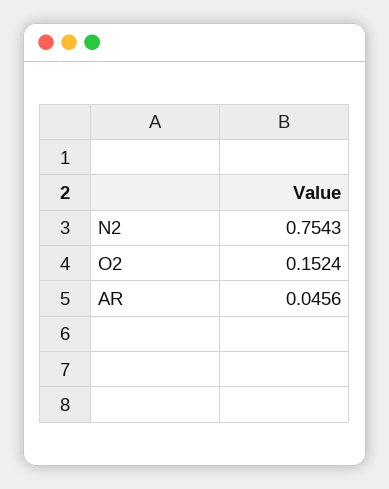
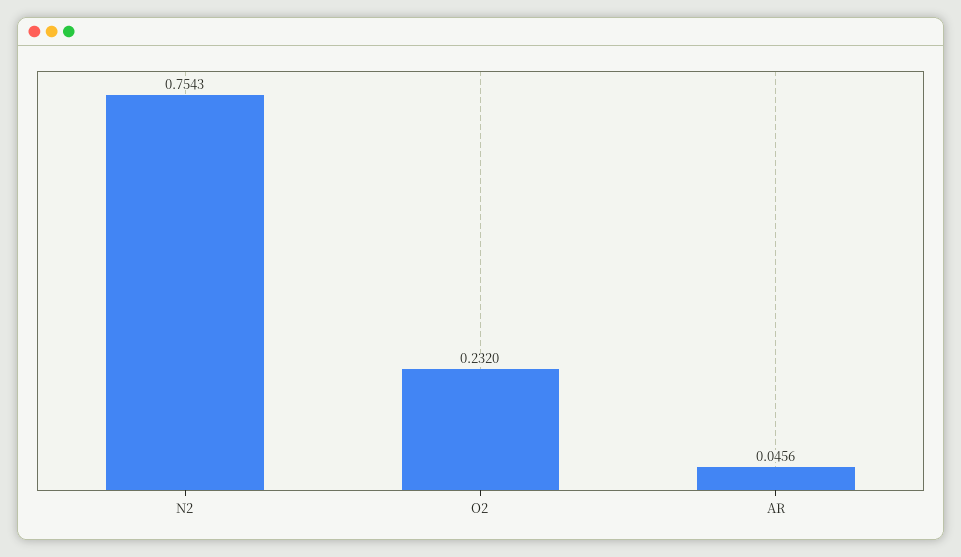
O2: 0.1524 -> 0.232

